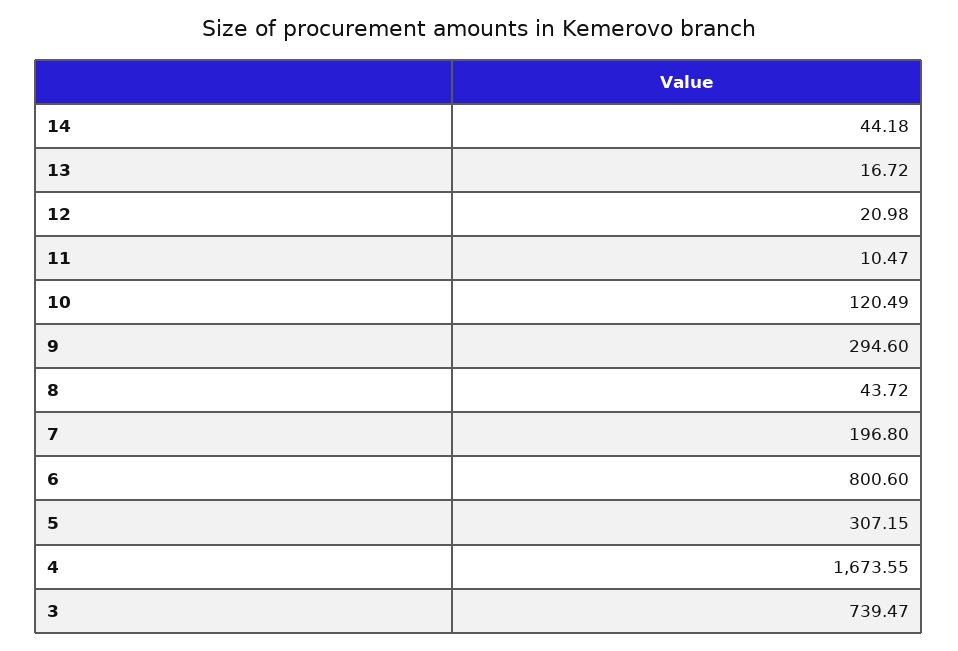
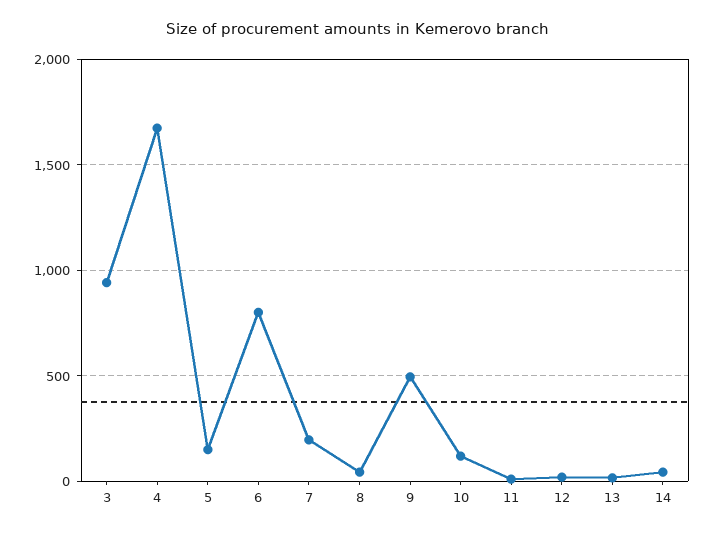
9: 294.6 -> 500
5: 307.15 -> 150
3: 739.47 -> 950

